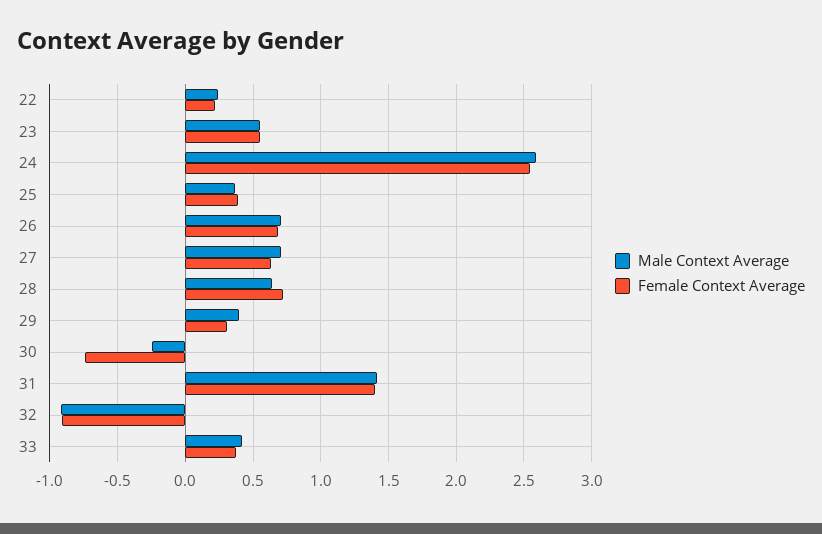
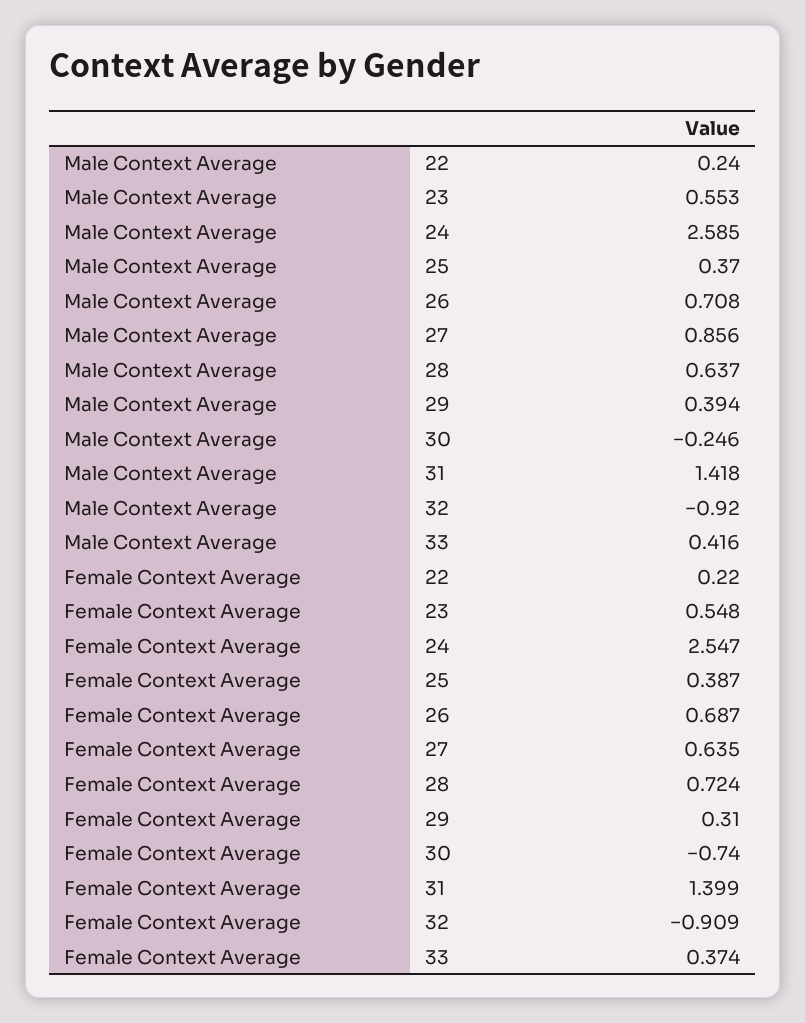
Male Context Average, 27: 0.7 -> 0.856

